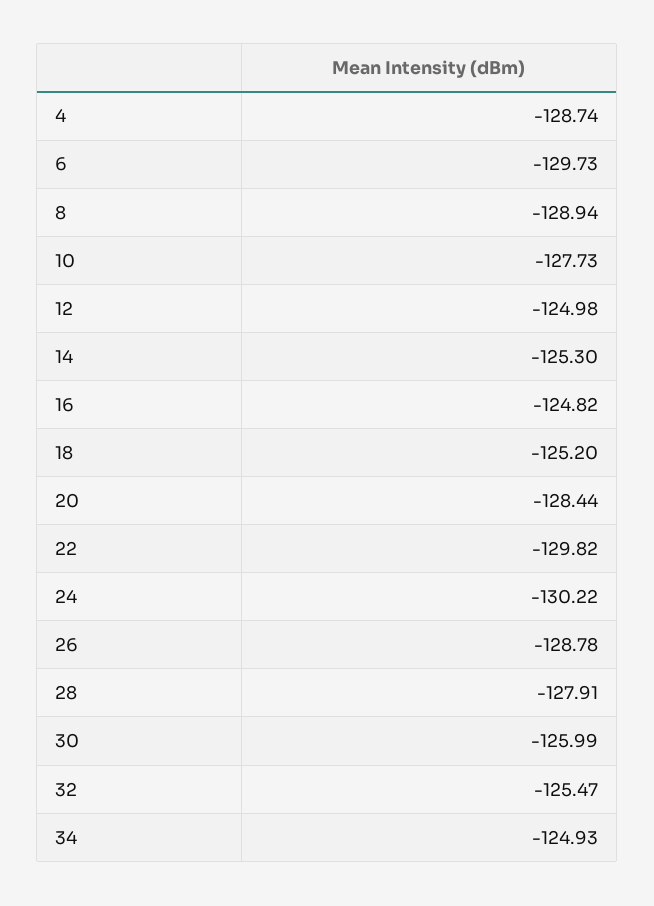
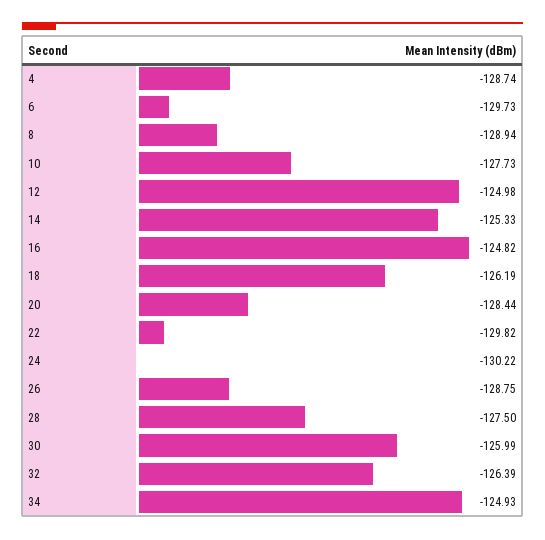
14: -125.3 -> -125.33
18: -125.2 -> -126.19
26: -128.78 -> -128.75
28: -127.91 -> -127.5
32: -125.47 -> -126.39

